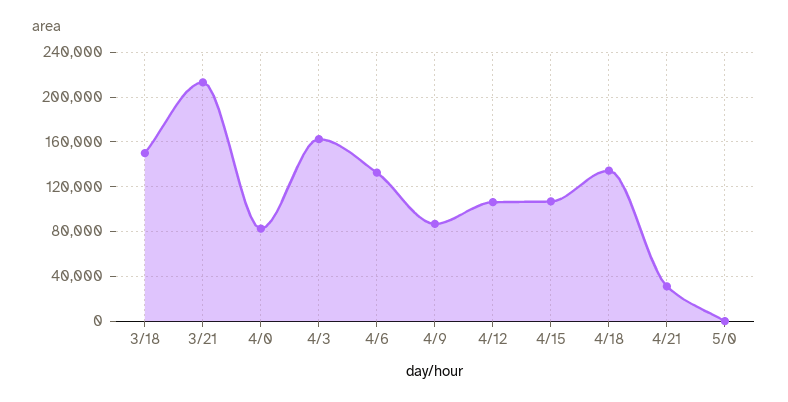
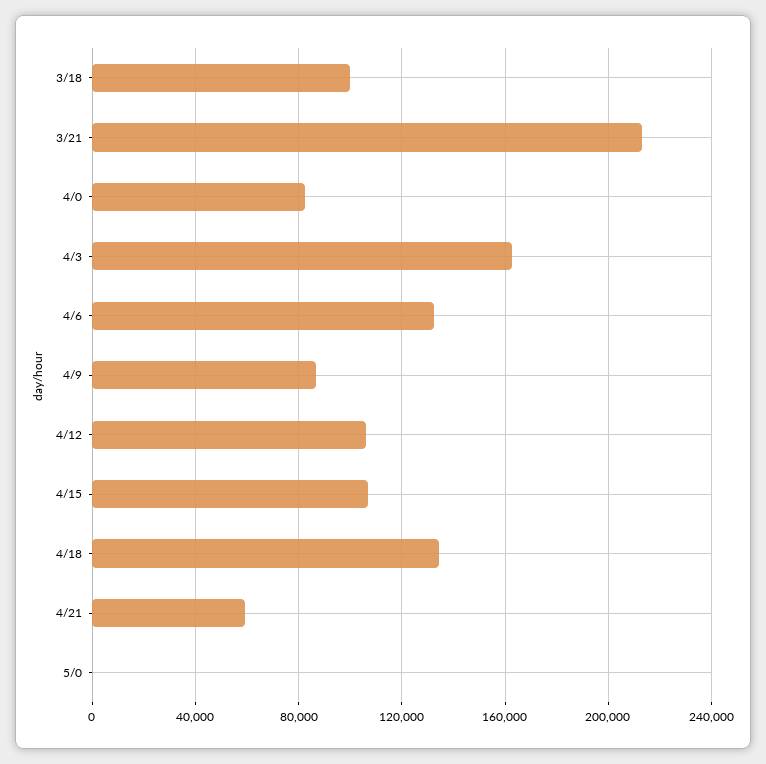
3/18: 150000 -> 100000
4/21: 30000 -> 60000

